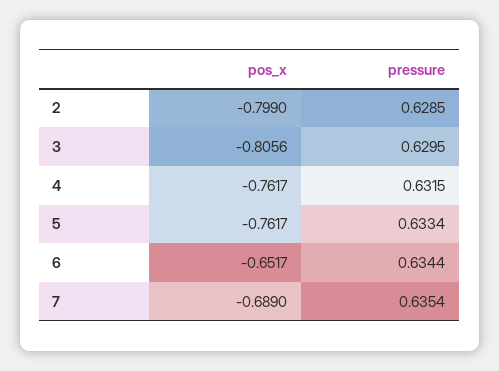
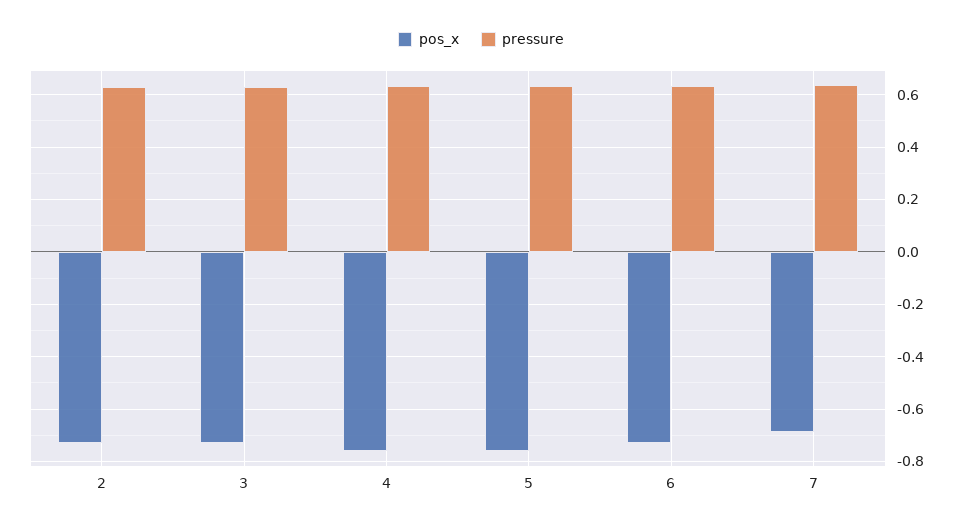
pos_x, 2: -0.799 -> -0.725
pos_x, 3: -0.8056 -> -0.725
pos_x, 6: -0.6517 -> -0.725

